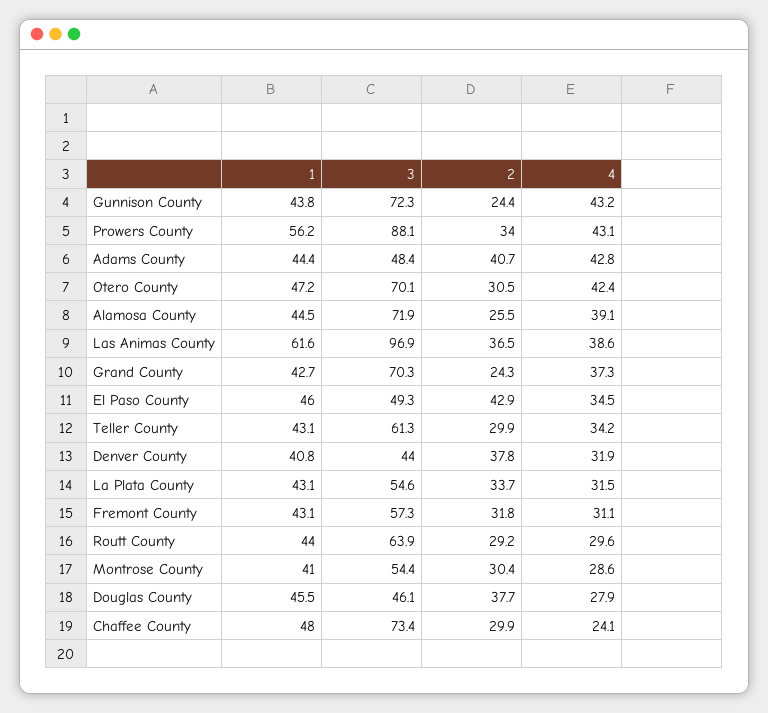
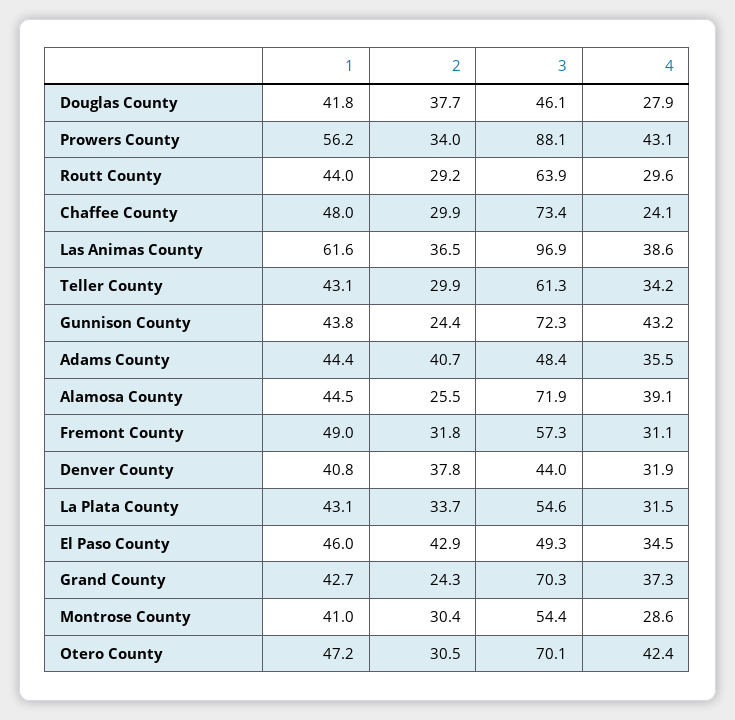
4, Adams County: 42.8 -> 35.5
1, Fremont County: 43.1 -> 49
1, Douglas County: 45.5 -> 41.8

